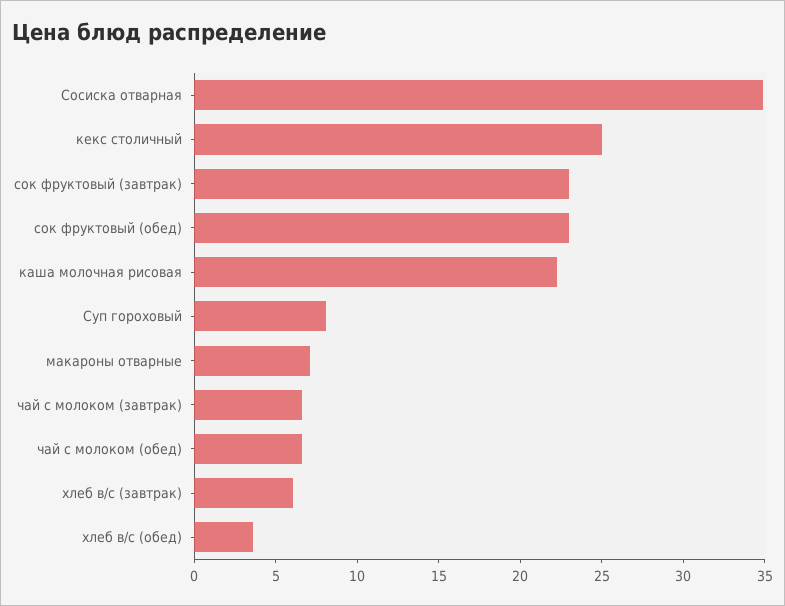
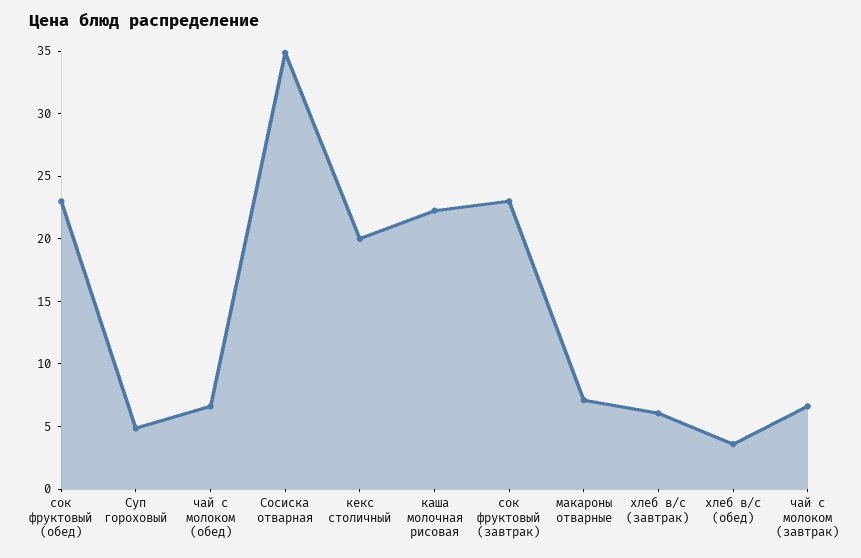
кекс столичный: 25 -> 20
Суп гороховый: 8 -> 5

